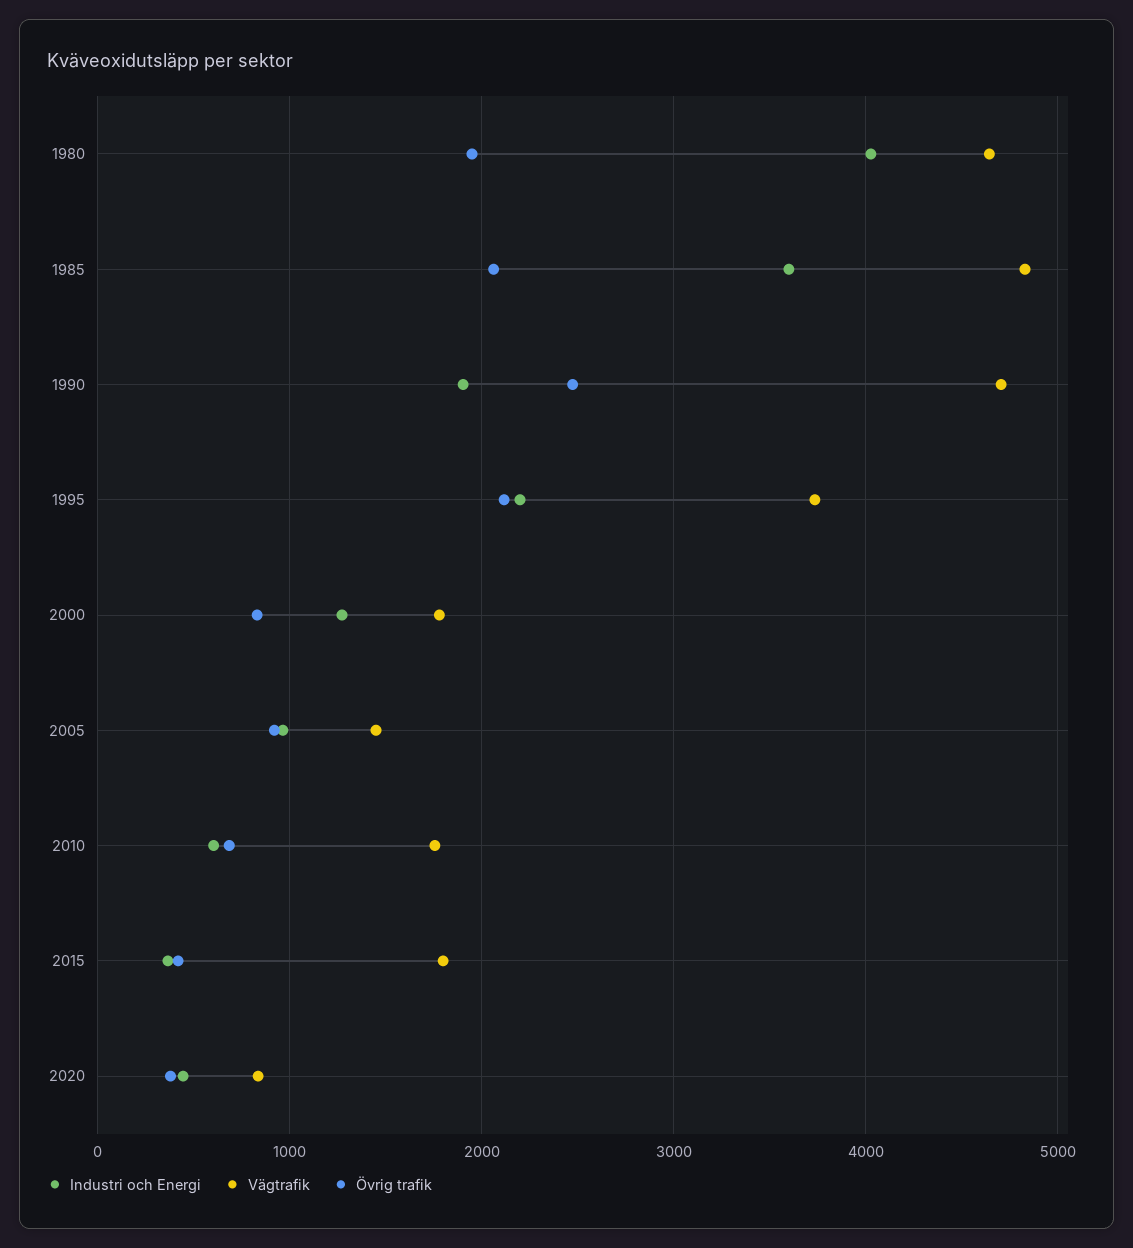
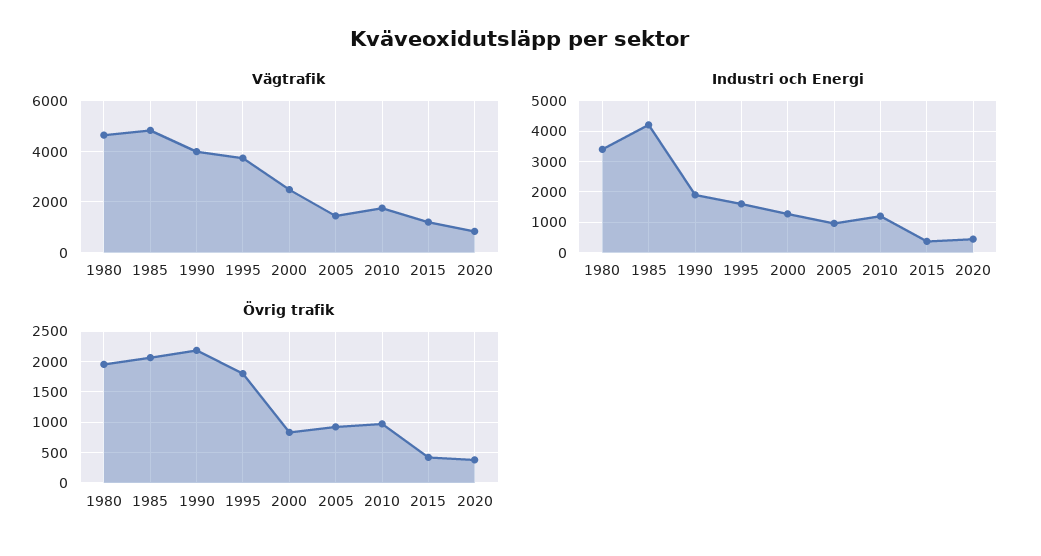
Industri och Energi, 1980: 4000 -> 3400
Industri och Energi, 1985: 3600 -> 4200
Vägtrafik, 1990: 4700 -> 4000
Övrig trafik, 1990: 2500 -> 2200
Industri och Energi, 1995: 2200 -> 1600
Övrig trafik, 1995: 2100 -> 1800
Vägtrafik, 2000: 1800 -> 2500
Industri och Energi, 2010: 600 -> 1200
Övrig trafik, 2010: 700 -> 1000
Vägtrafik, 2015: 1800 -> 1250

